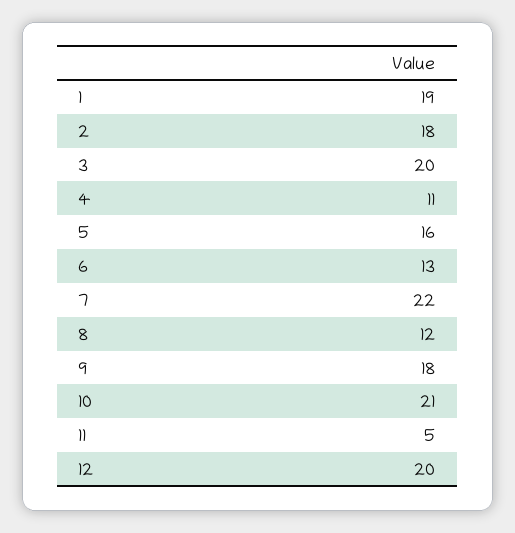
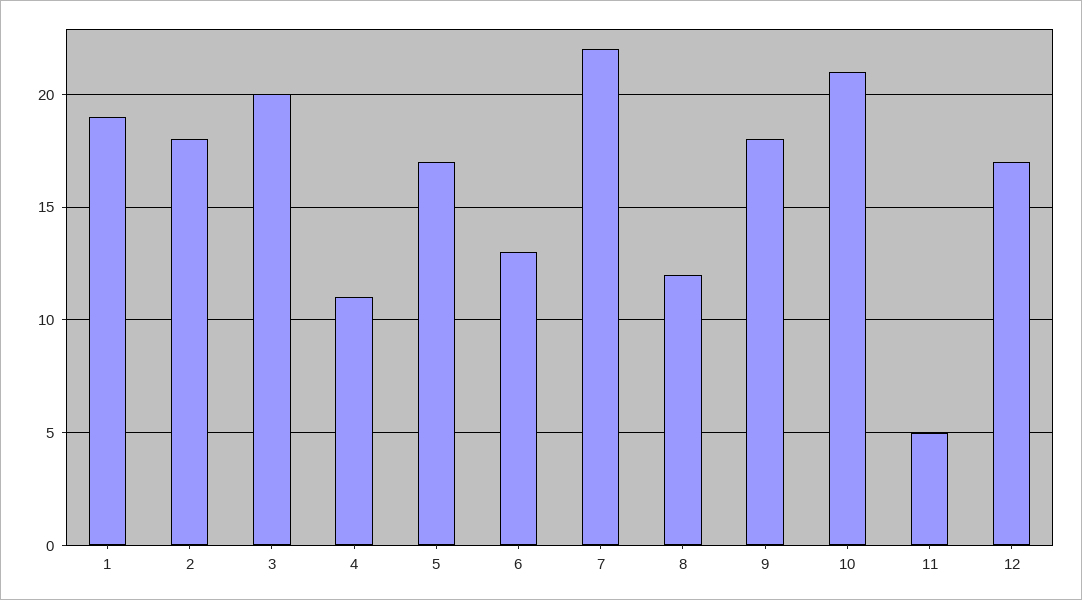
5: 16 -> 17
12: 20 -> 17

